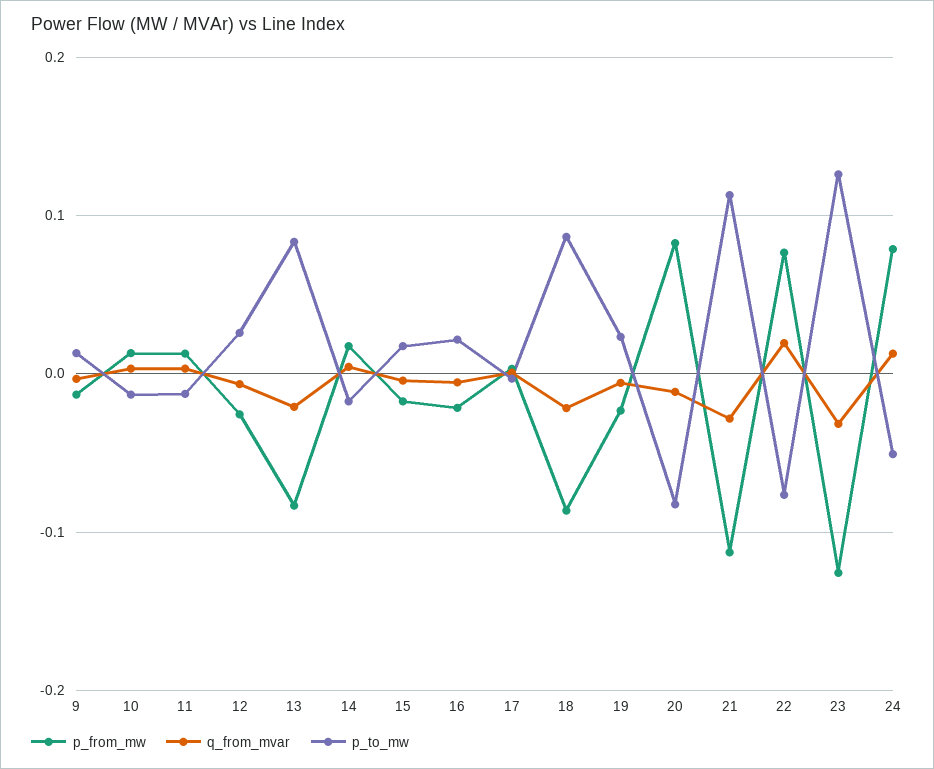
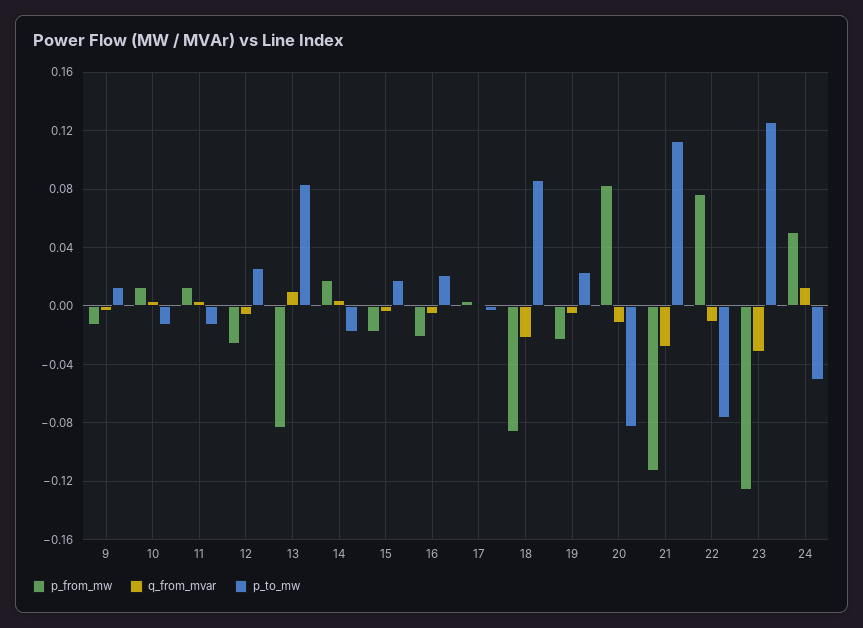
q_from_mvar, 13: -0.02 -> 0.01
q_from_mvar, 22: 0.02 -> -0.01
p_from_mw, 24: 0.08 -> 0.05

